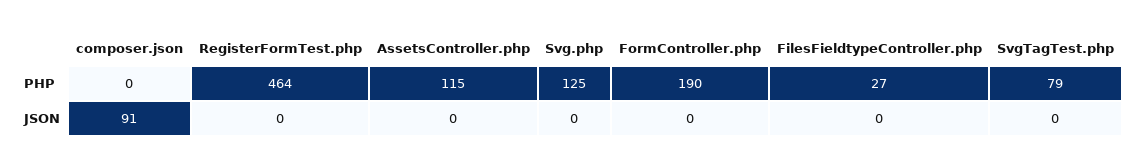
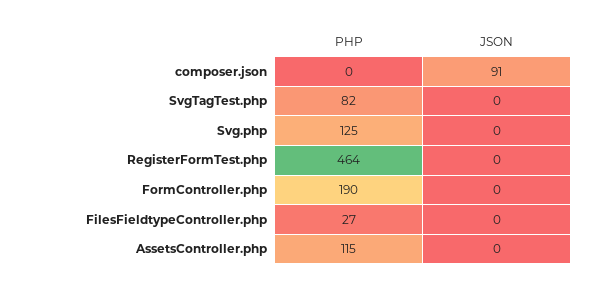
SvgTagTest.php, PHP: 79 -> 82

